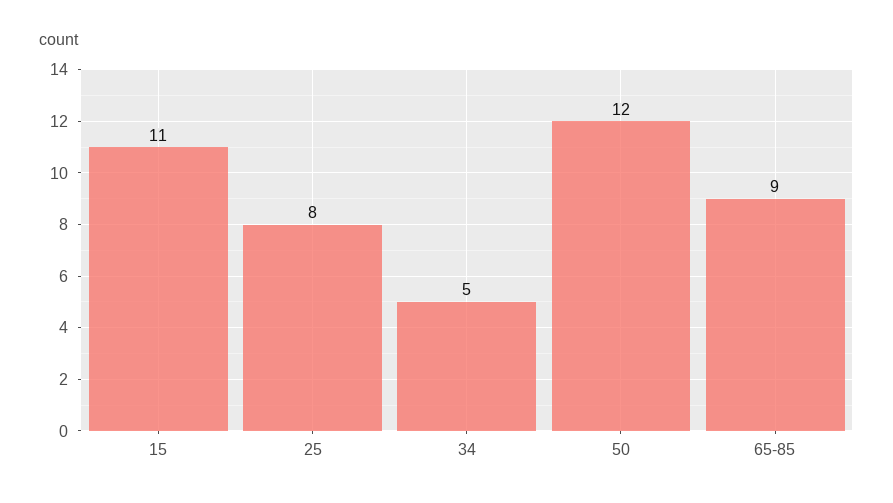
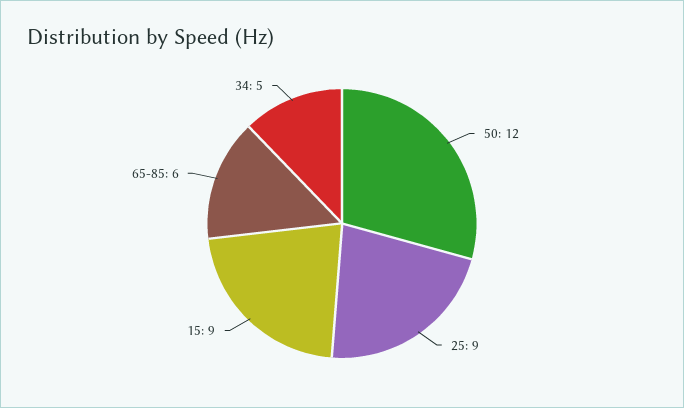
15: 11 -> 9
25: 8 -> 9
65-85: 9 -> 6

